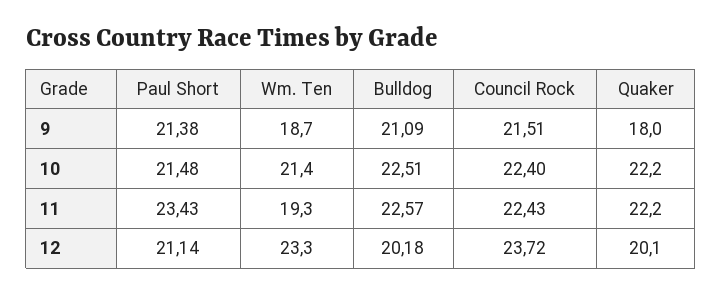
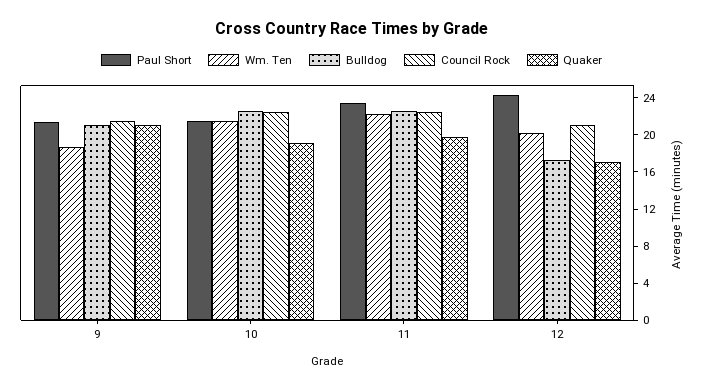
Quaker, 9: 18 -> 21
Quaker, 10: 22.2 -> 19
Wm. Ten, 11: 19.3 -> 22
Quaker, 11: 22.2 -> 20
Paul Short, 12: 21.14 -> 24
Wm. Ten, 12: 23.3 -> 20
Bulldog, 12: 20.18 -> 17
Council Rock, 12: 23.72 -> 21
Quaker, 12: 20.1 -> 17

